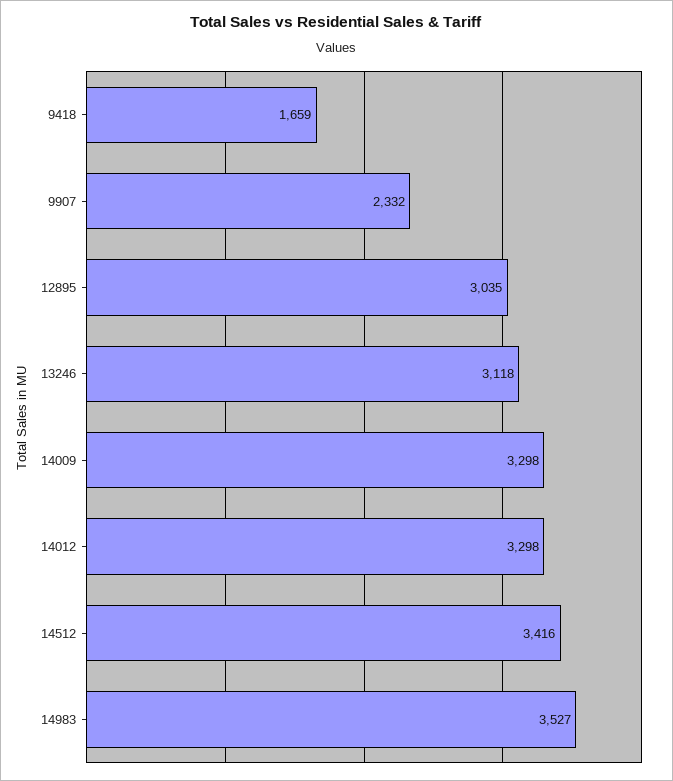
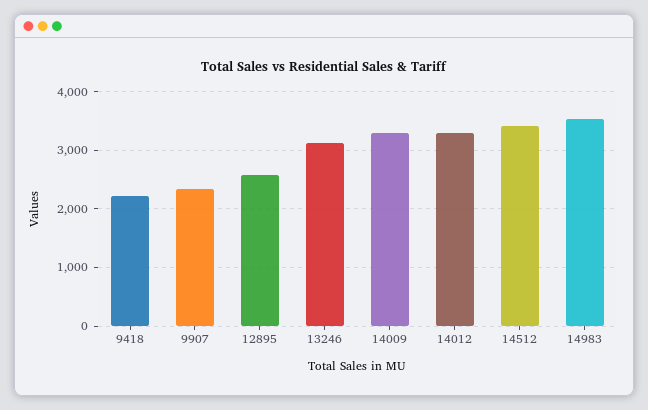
9418: 1659 -> 2200
12895: 3035 -> 2600

